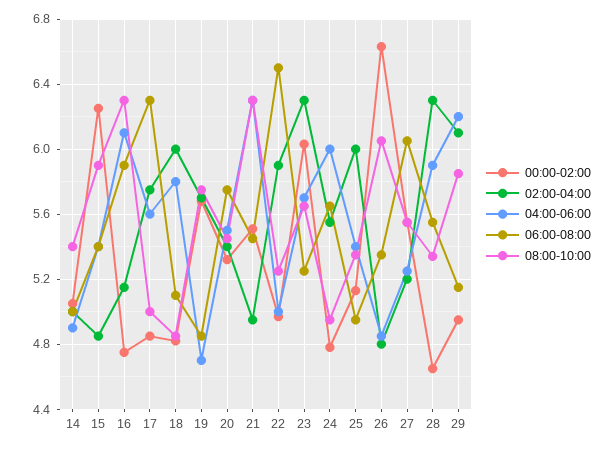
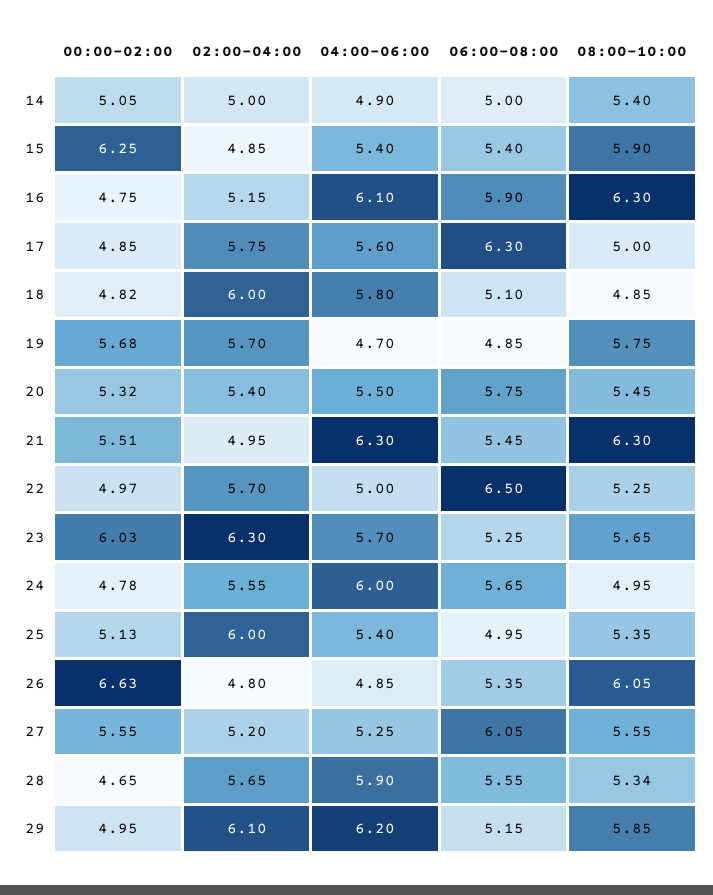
02:00-04:00, 22: 5.9 -> 5.7
02:00-04:00, 28: 6.3 -> 5.65

